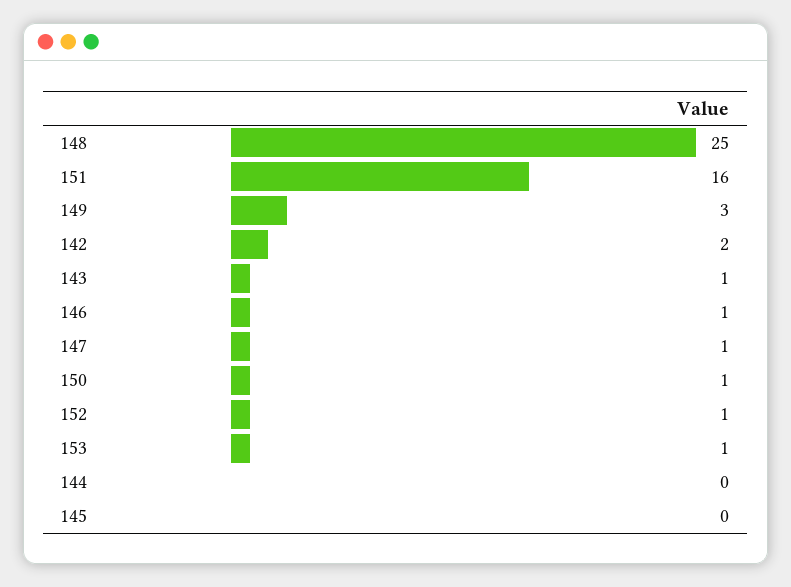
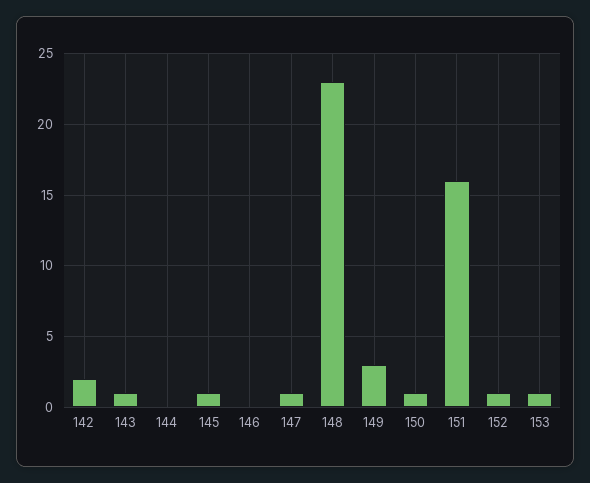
148: 25 -> 23
146: 1 -> 0
145: 0 -> 1

